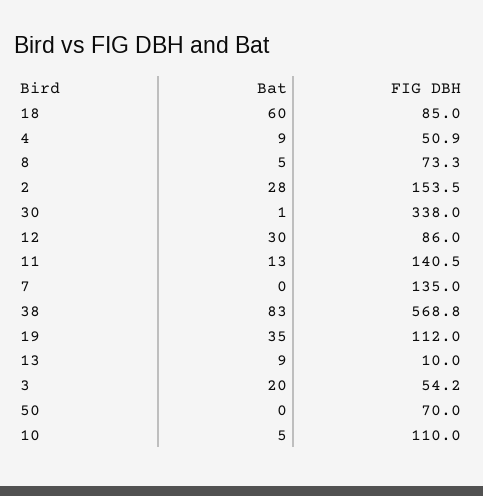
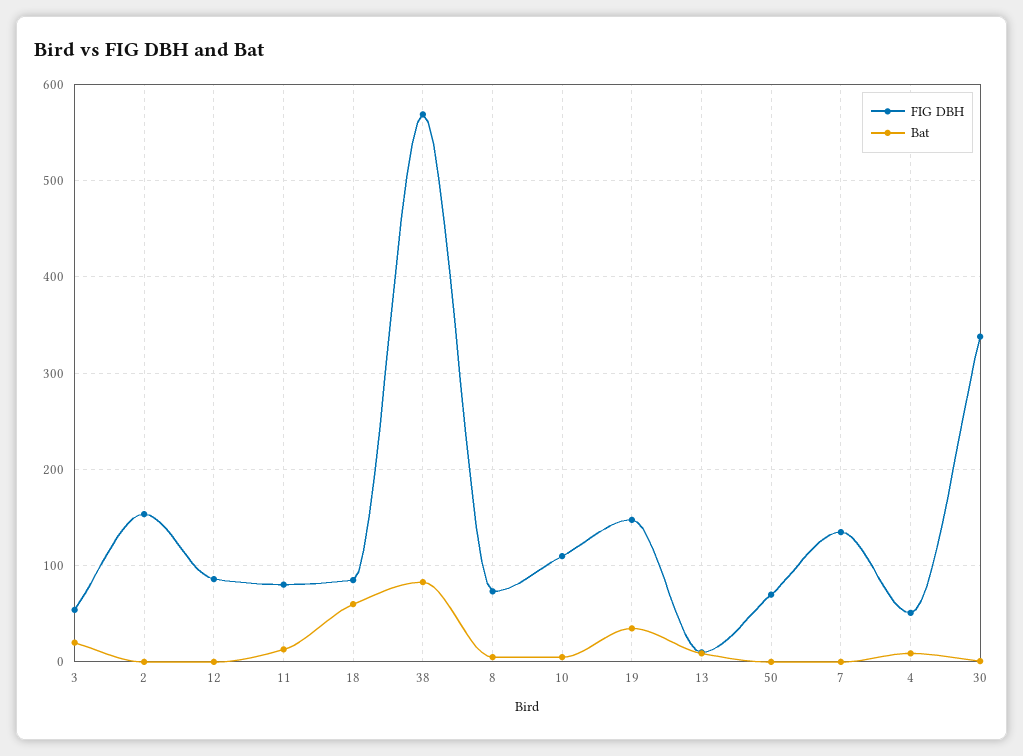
Bat, 2: 28 -> 0
Bat, 12: 30 -> 0
FIG DBH, 11: 140.5 -> 80
FIG DBH, 19: 112 -> 150

